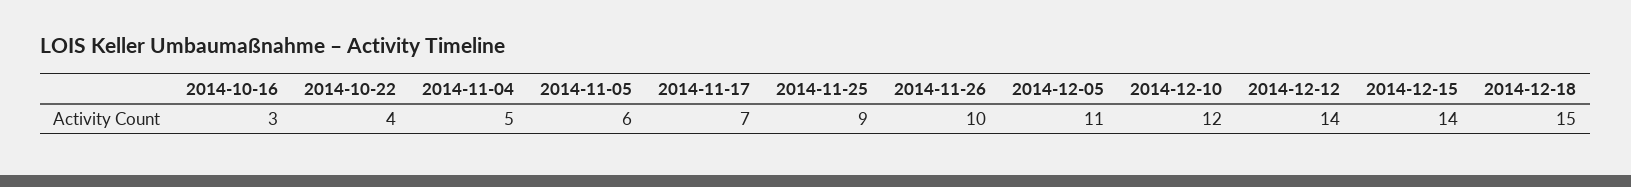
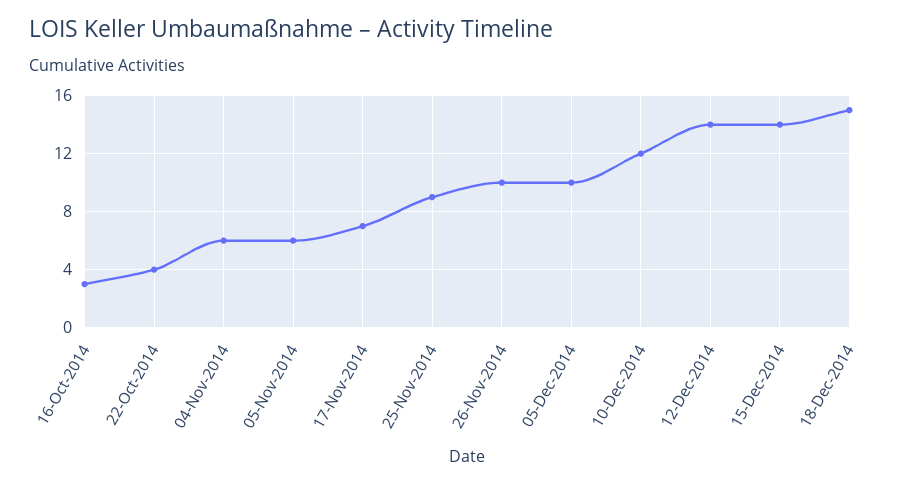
2014-11-04: 5 -> 6
2014-12-05: 11 -> 10

